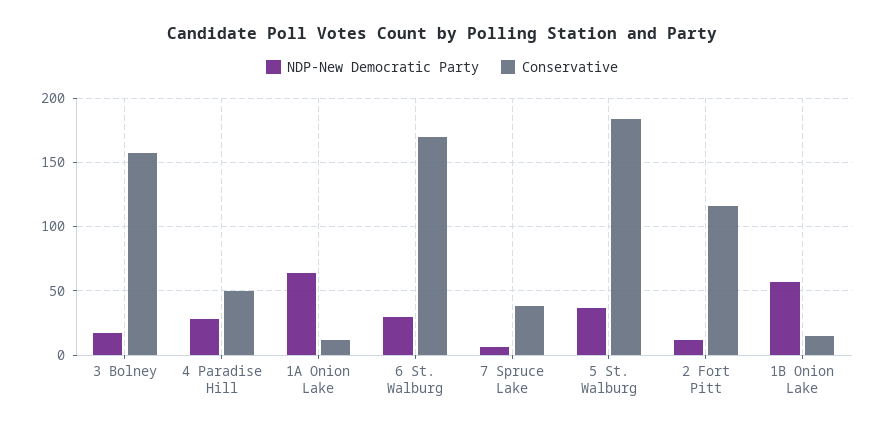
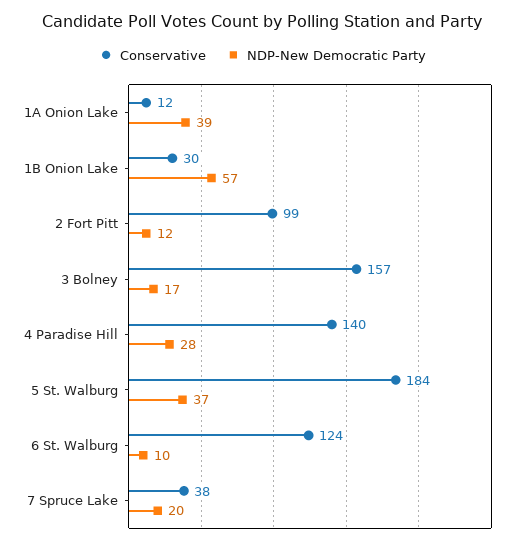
Conservative, 4 Paradise Hill: 50 -> 140
NDP-New Democratic Party, 1A Onion Lake: 65 -> 39
NDP-New Democratic Party, 6 St. Walburg: 30 -> 10
Conservative, 6 St. Walburg: 170 -> 124
NDP-New Democratic Party, 7 Spruce Lake: 5 -> 20
Conservative, 2 Fort Pitt: 115 -> 99
Conservative, 1B Onion Lake: 15 -> 30

